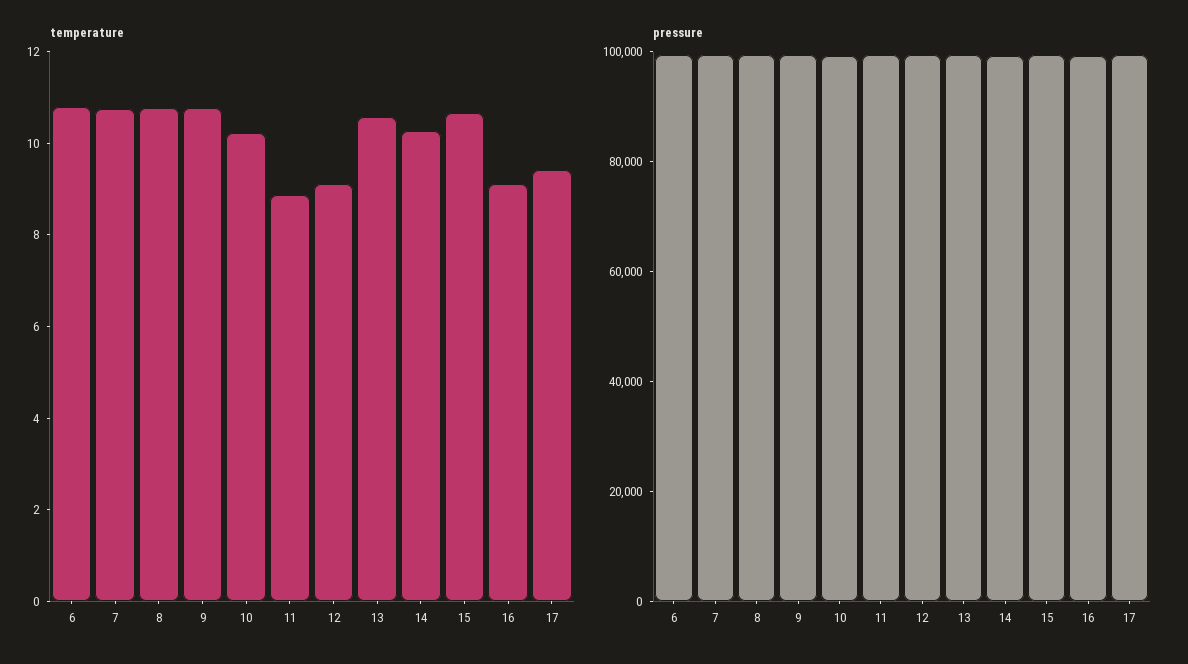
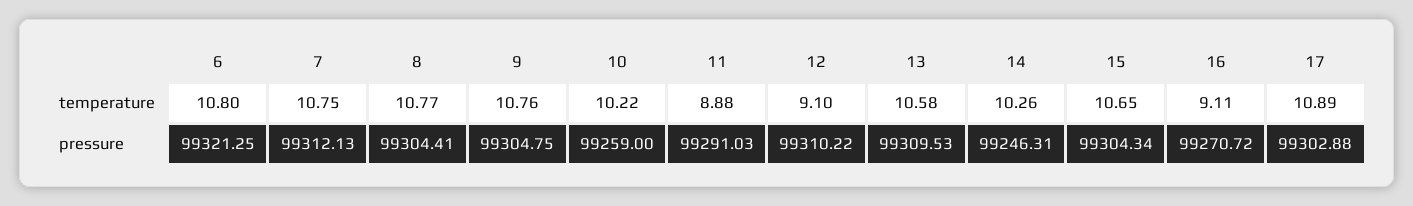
temperature, 17: 9.5 -> 10.89

